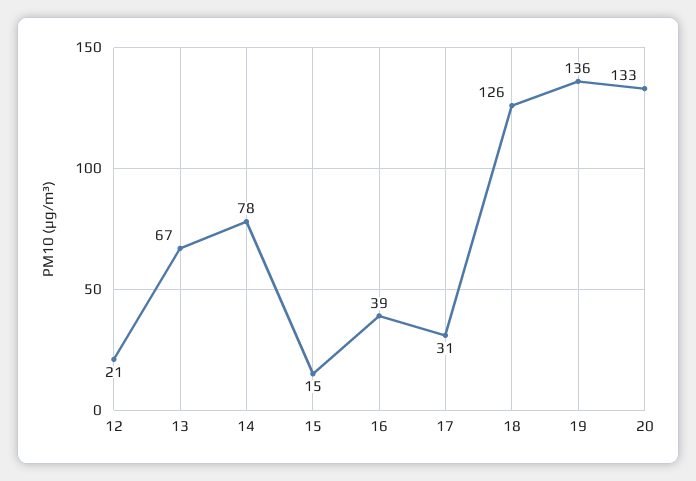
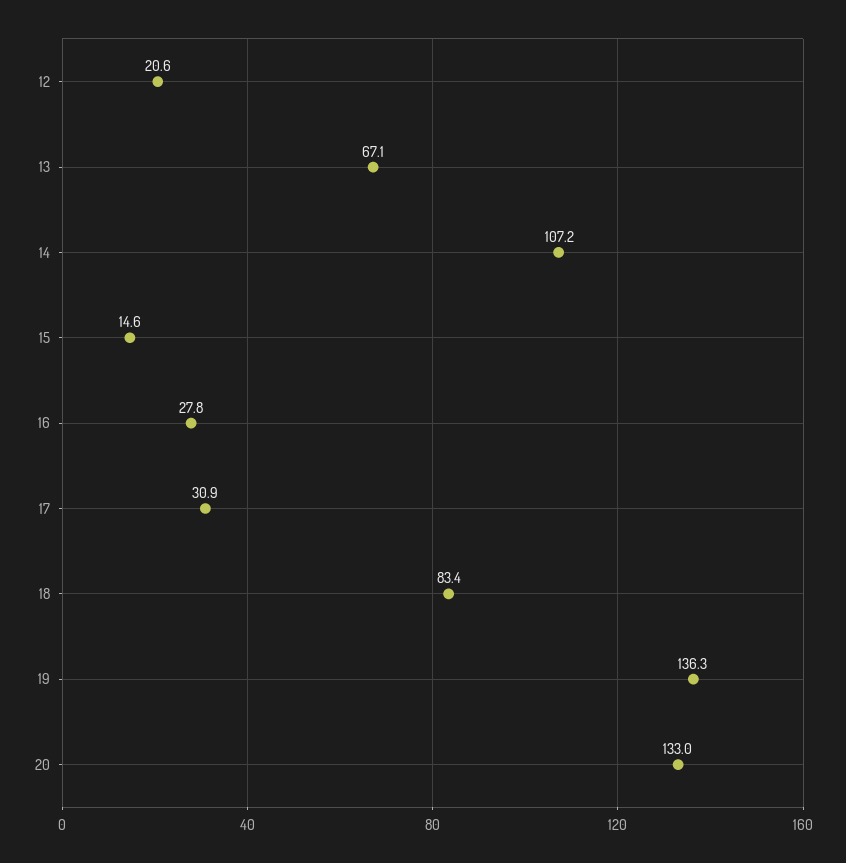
14: 78 -> 107.2
16: 39 -> 27.8
18: 126 -> 83.4

